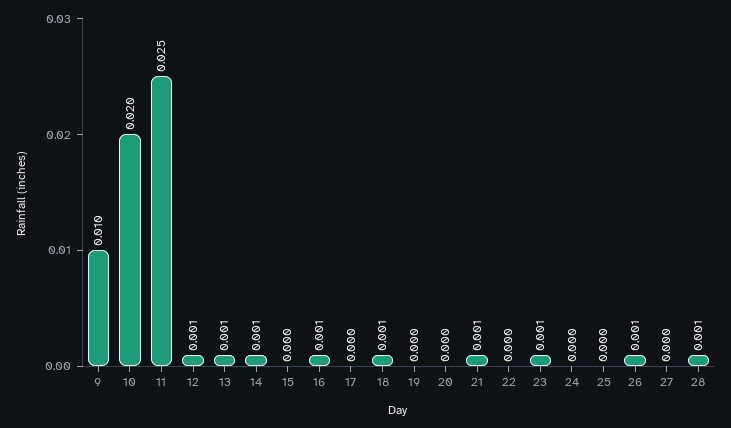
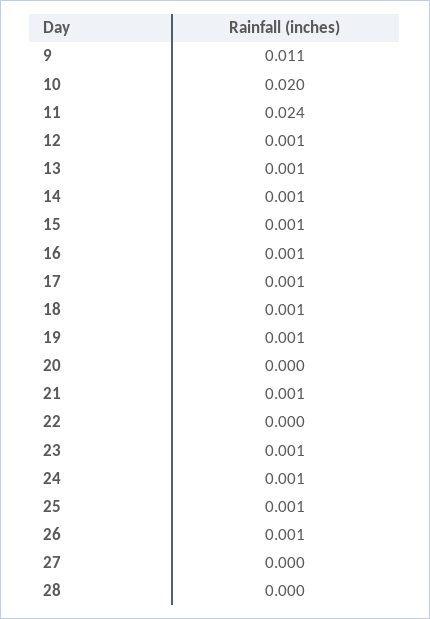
9: 0.01 -> 0.011
11: 0.025 -> 0.024
15: 0 -> 0.001
17: 0 -> 0.001
19: 0 -> 0.001
24: 0 -> 0.001
25: 0 -> 0.001
28: 0.001 -> 0

